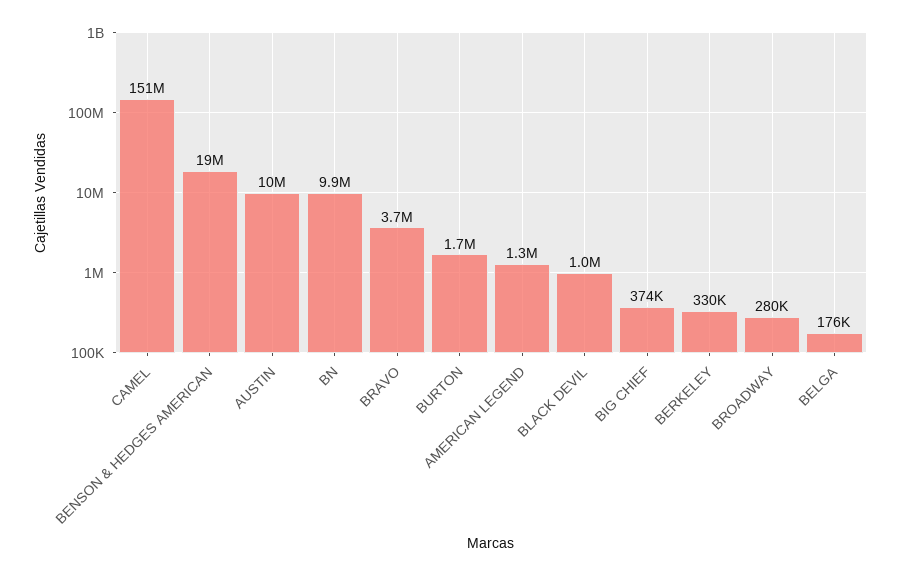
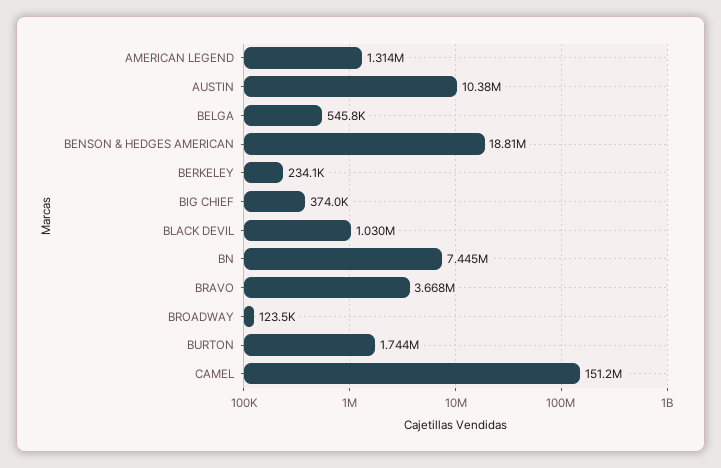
BN: 9900000 -> 7445000
BERKELEY: 330000 -> 234100
BROADWAY: 280000 -> 123500
BELGA: 176000 -> 545800

